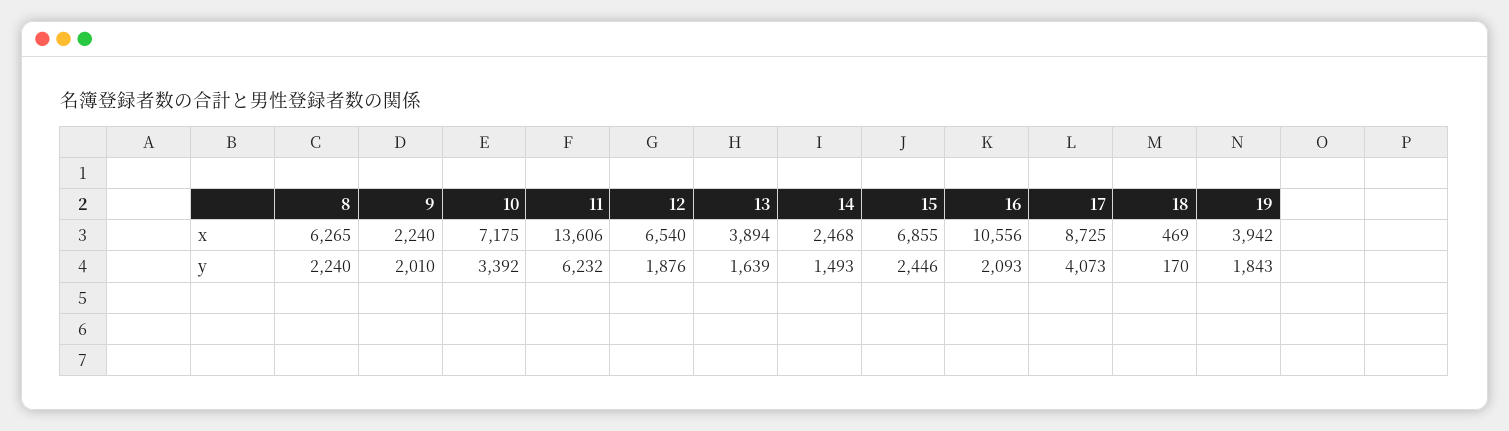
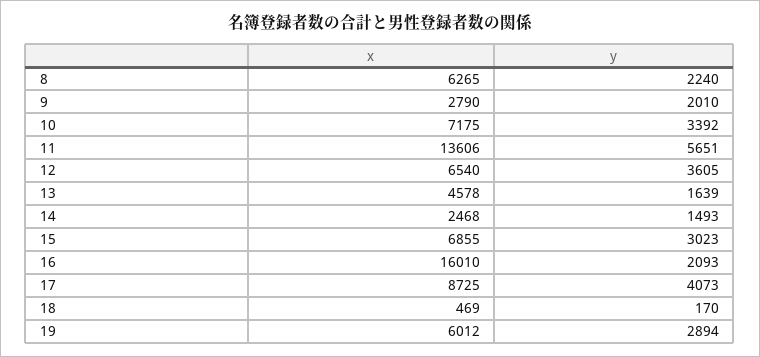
9, x: 2240 -> 2790
13, x: 3894 -> 4578
16, x: 10556 -> 16010
19, x: 3942 -> 6012
11, y: 6232 -> 5651
12, y: 1876 -> 3605
15, y: 2446 -> 3023
19, y: 1843 -> 2894

